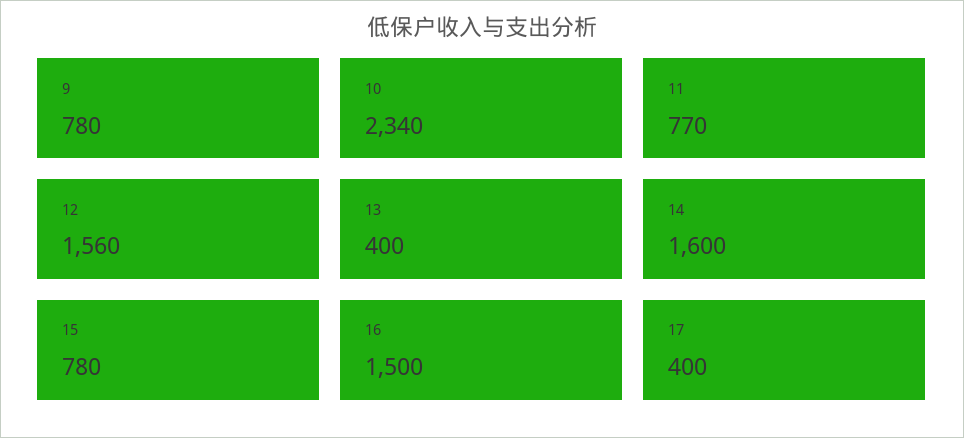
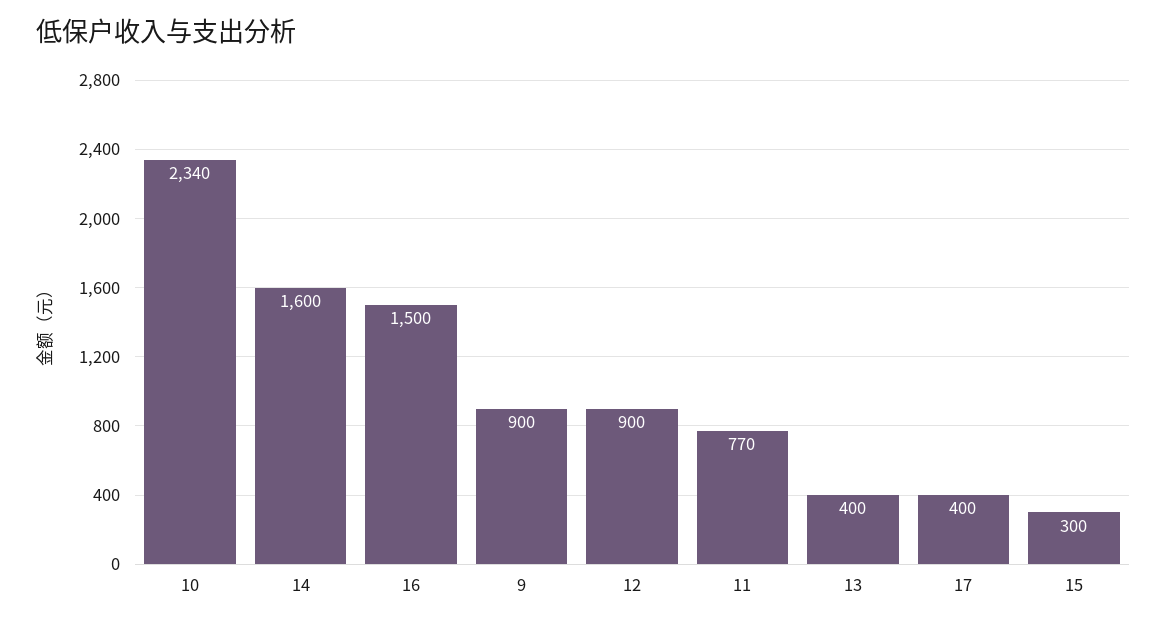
9: 780 -> 900
12: 1560 -> 900
15: 780 -> 300

